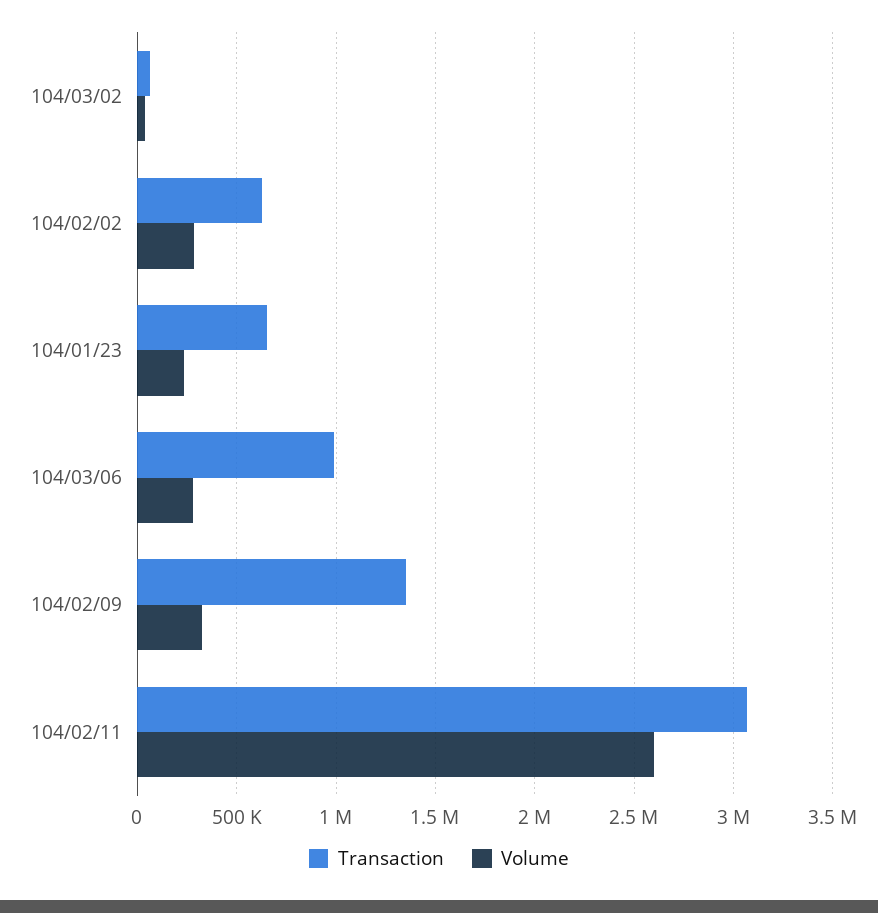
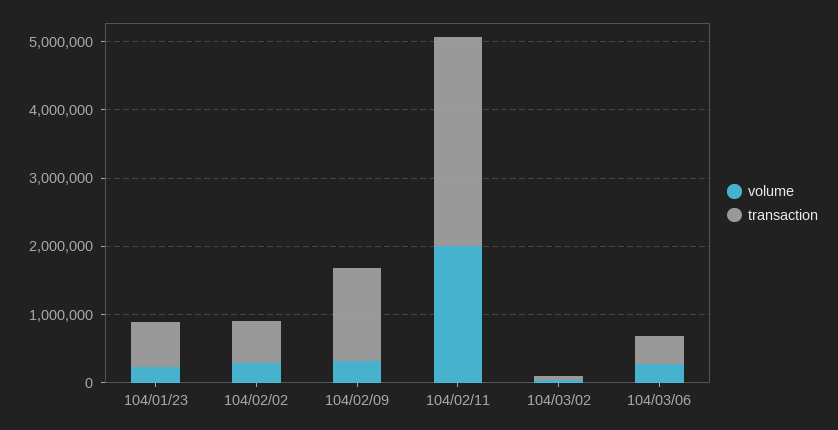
Transaction, 104/03/06: 1000000 -> 400000
Volume, 104/02/11: 2600000 -> 2000000

